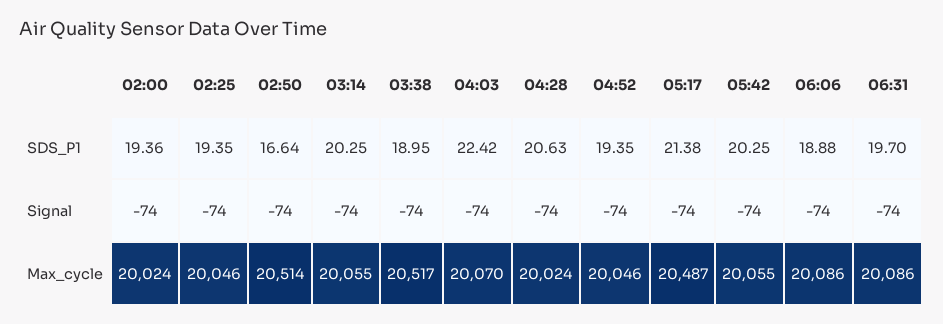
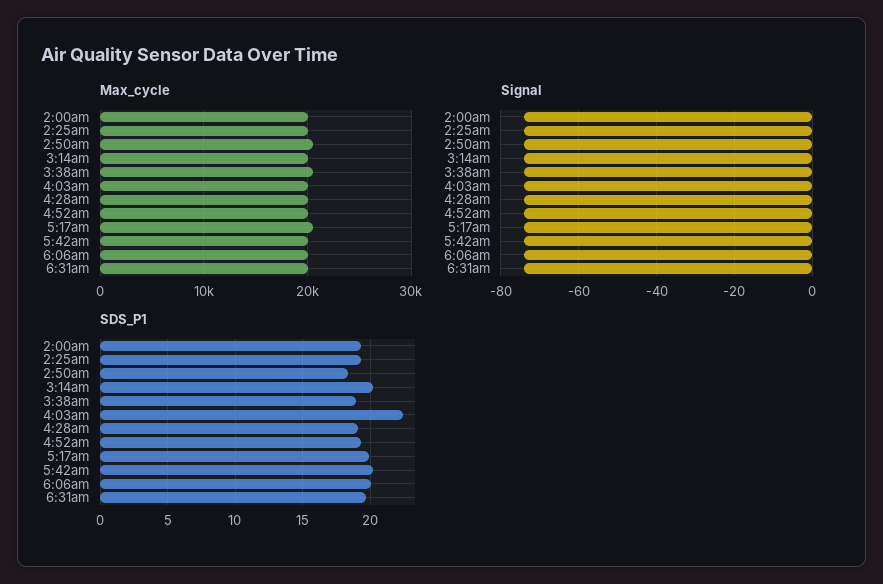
SDS_P1, 02:50: 16.64 -> 18.5
SDS_P1, 04:28: 20.63 -> 19
SDS_P1, 05:17: 21.38 -> 20
SDS_P1, 06:06: 18.88 -> 20

